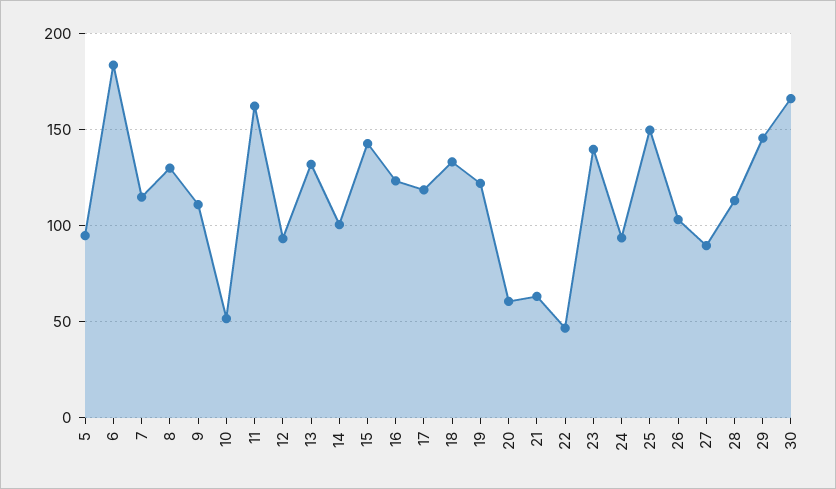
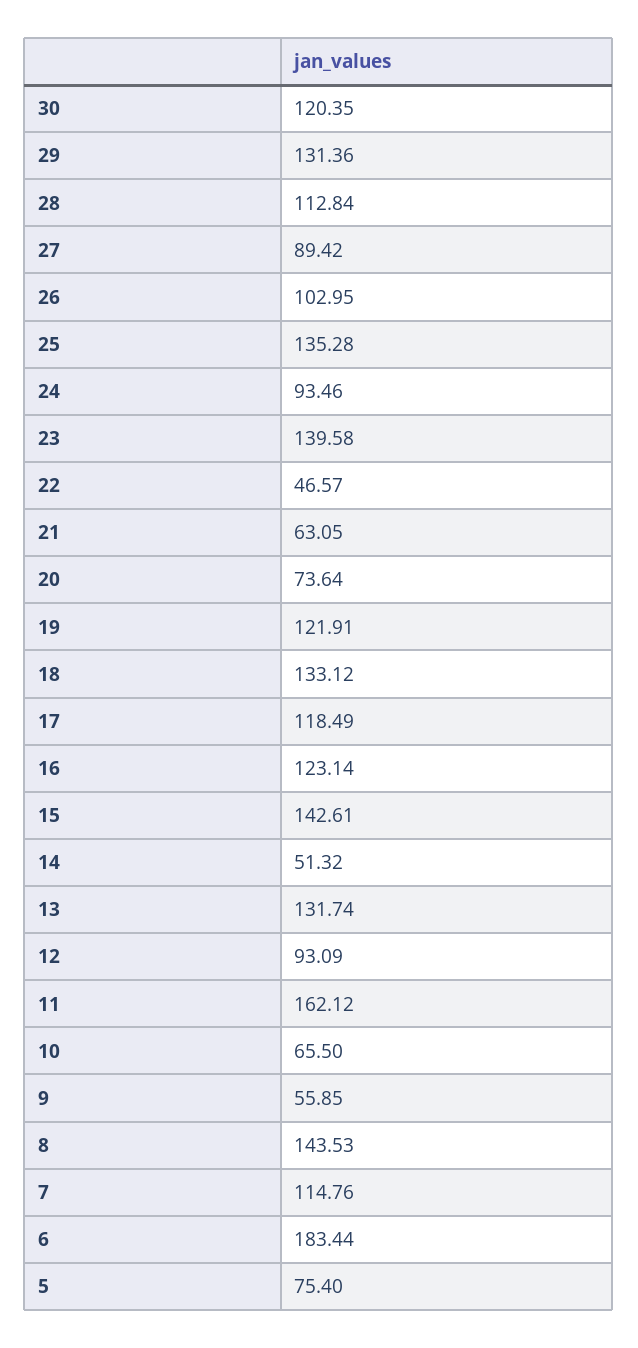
5: 95 -> 75.4
8: 130 -> 143.53
9: 110 -> 55.85
10: 50 -> 65.5
14: 100 -> 51.32
20: 60 -> 73.64
25: 150 -> 135.28
29: 145 -> 131.36
30: 165 -> 120.35

